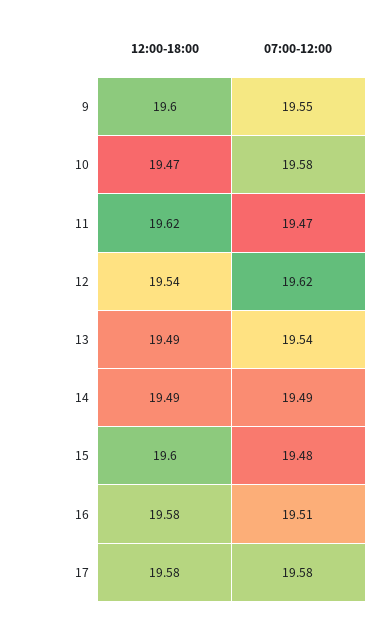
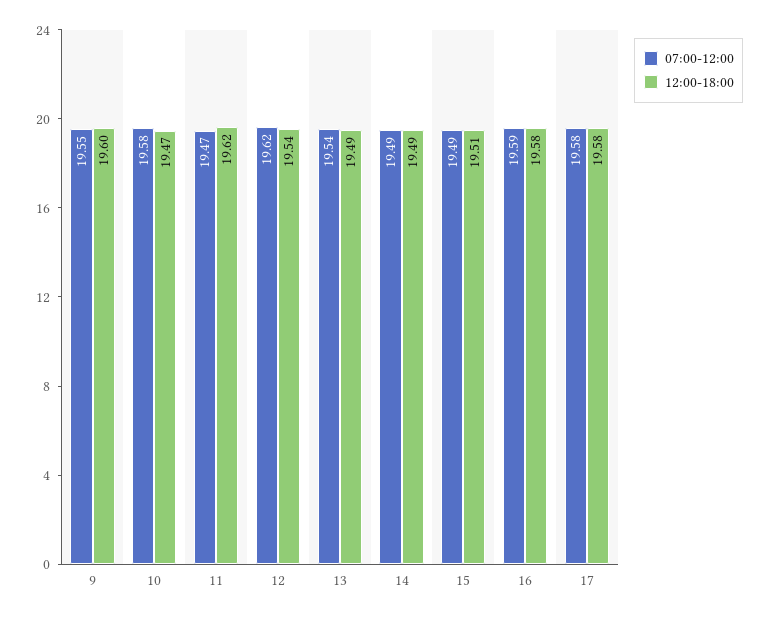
12:00-18:00, 15: 19.6 -> 19.51
07:00-12:00, 15: 19.48 -> 19.49
07:00-12:00, 16: 19.51 -> 19.59

